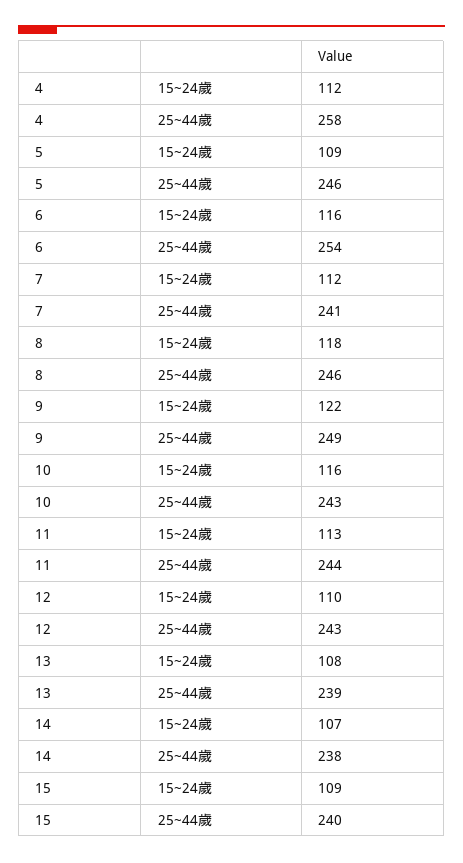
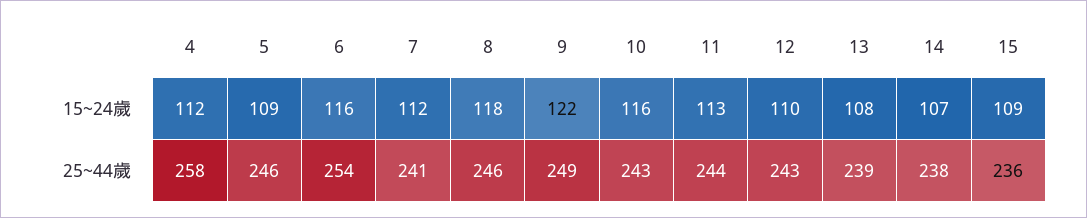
15, 25~44歲: 240 -> 236

